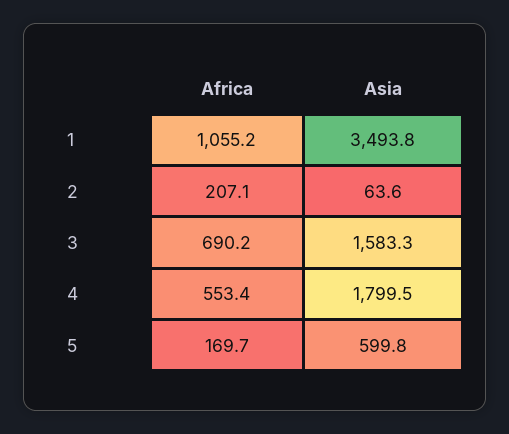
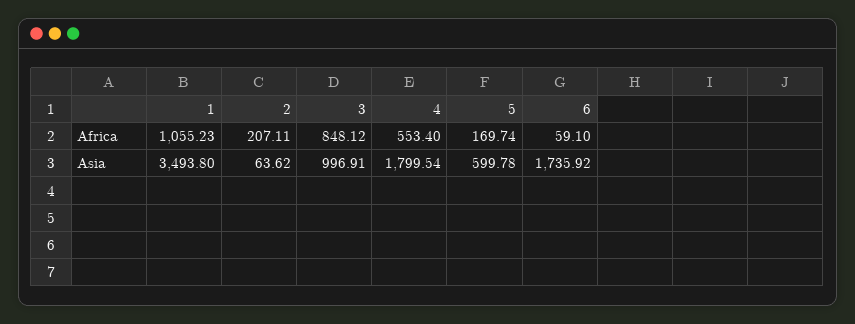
Africa, 3: 690.2 -> 848.12
Asia, 3: 1583.3 -> 996.91
Africa, 6: none -> 59.1
Asia, 6: none -> 1735.92

